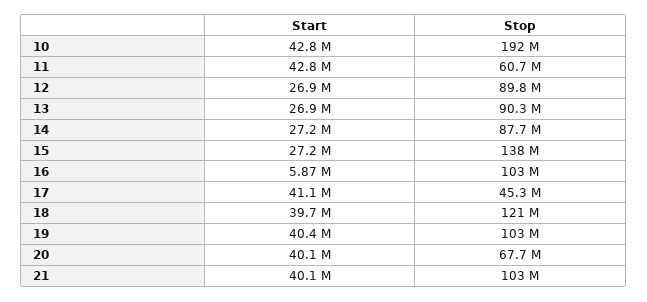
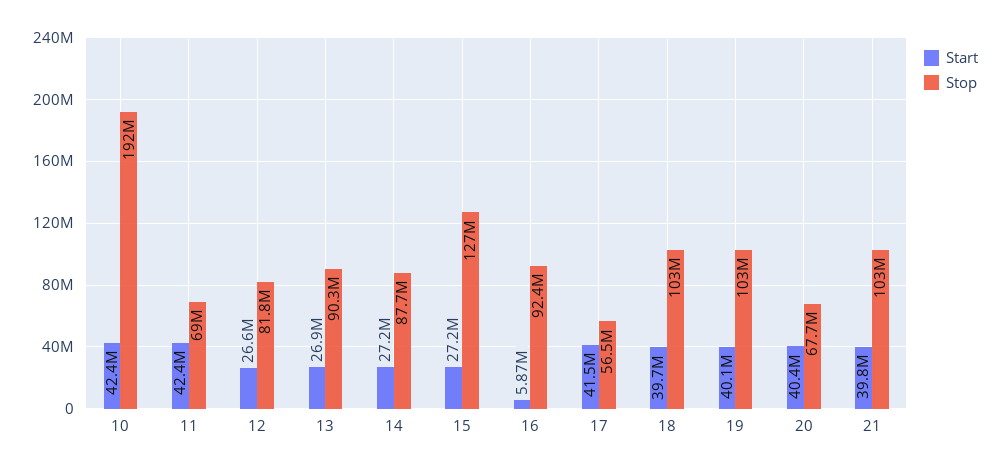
Start, 10: 42800000 -> 42400000
Start, 11: 42800000 -> 42400000
Stop, 11: 60700000 -> 69000000
Start, 12: 26900000 -> 26600000
Stop, 12: 89800000 -> 81800000
Stop, 15: 138000000 -> 127000000
Stop, 16: 103000000 -> 92400000
Start, 17: 41100000 -> 41500000
Stop, 17: 45300000 -> 56500000
Stop, 18: 121000000 -> 103000000
Start, 19: 40400000 -> 40100000
Start, 20: 40100000 -> 40400000
Start, 21: 40100000 -> 39800000

